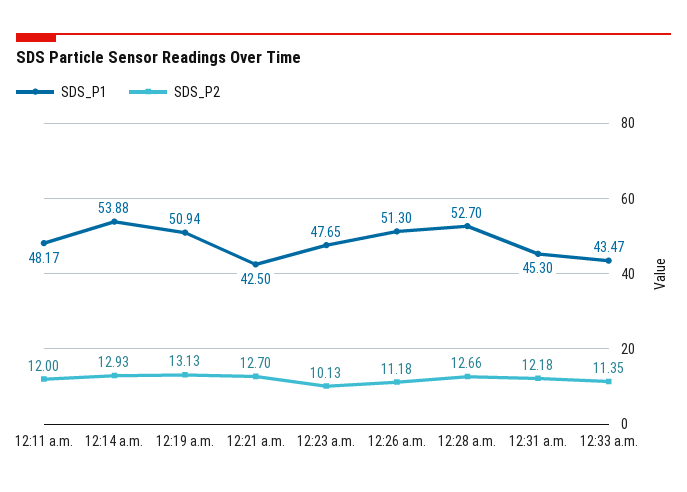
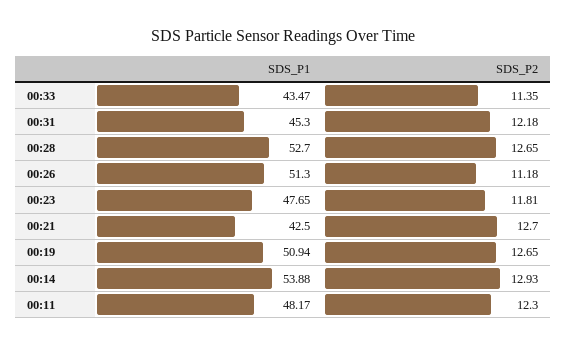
SDS_P2, 12:11 a.m.: 12 -> 12.3
SDS_P2, 12:19 a.m.: 13.13 -> 12.65
SDS_P2, 12:23 a.m.: 10.13 -> 11.81
SDS_P2, 12:28 a.m.: 12.66 -> 12.65

